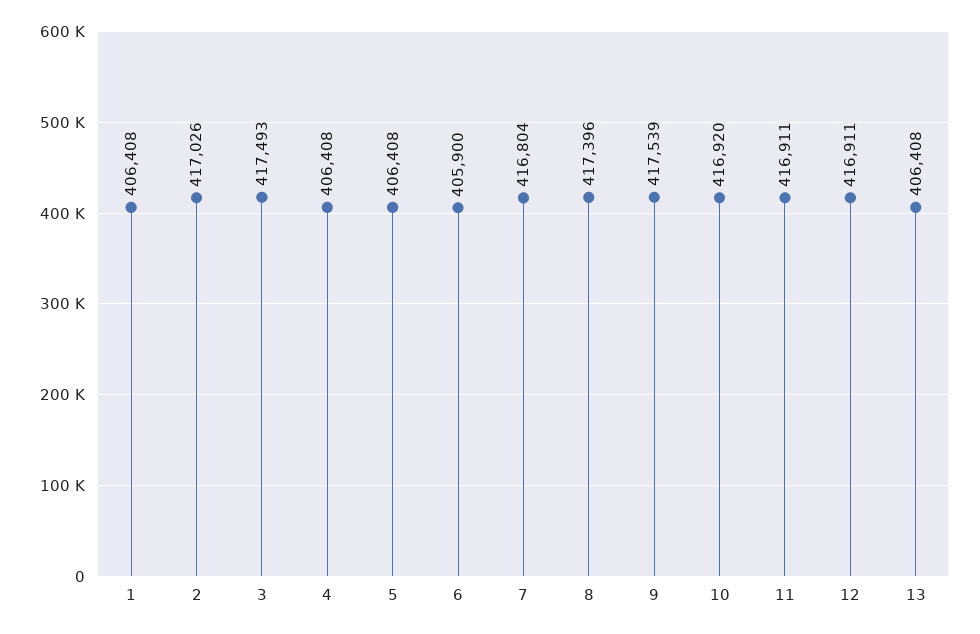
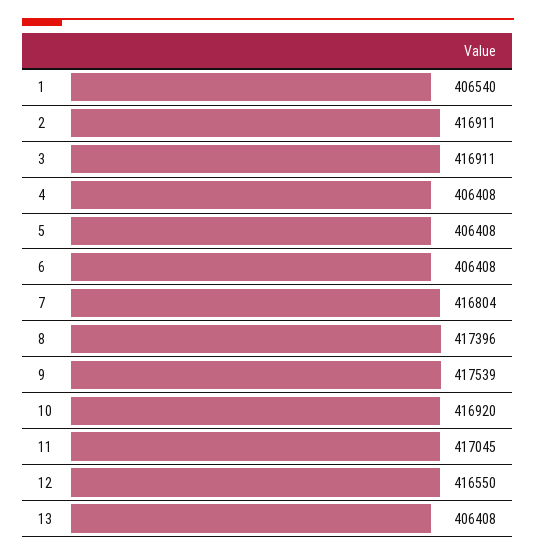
1: 406408 -> 406540
2: 417026 -> 416911
3: 417493 -> 416911
6: 405900 -> 406408
11: 416911 -> 417045
12: 416911 -> 416550

